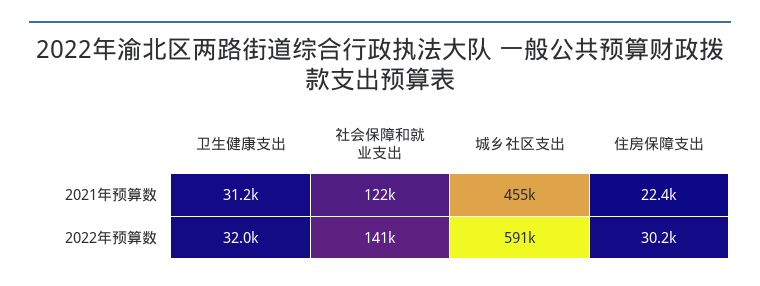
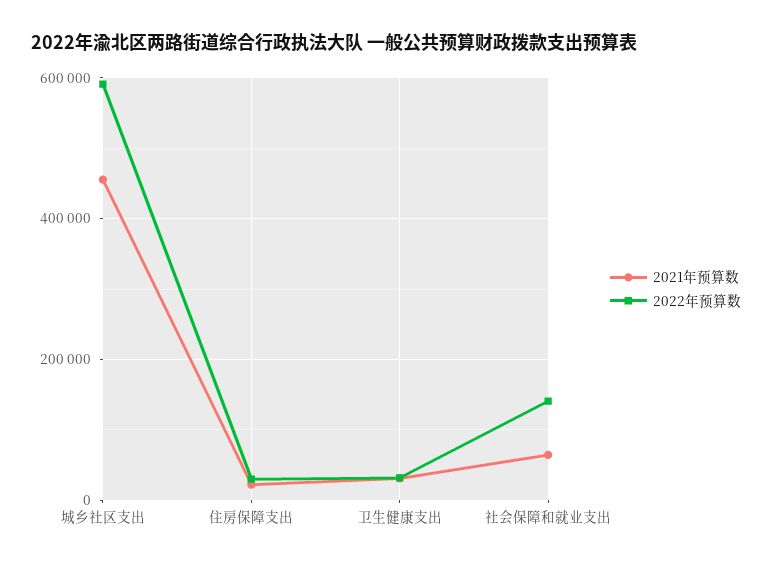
2021年预算数, 社会保障和就业支出: 122000 -> 60000

